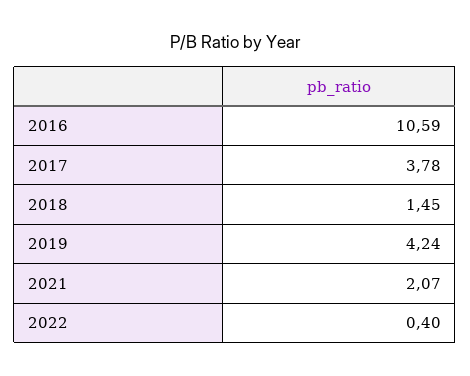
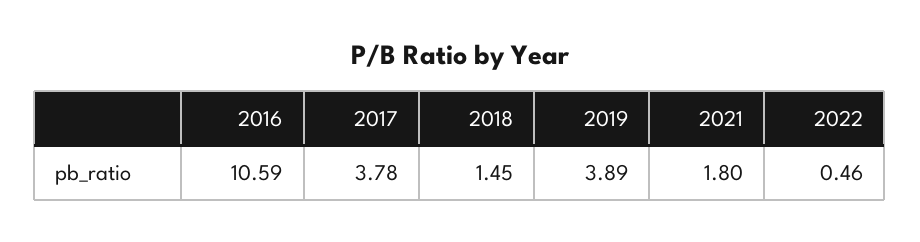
2019: 4.24 -> 3.89
2021: 2.07 -> 1.8
2022: 0.4 -> 0.46

